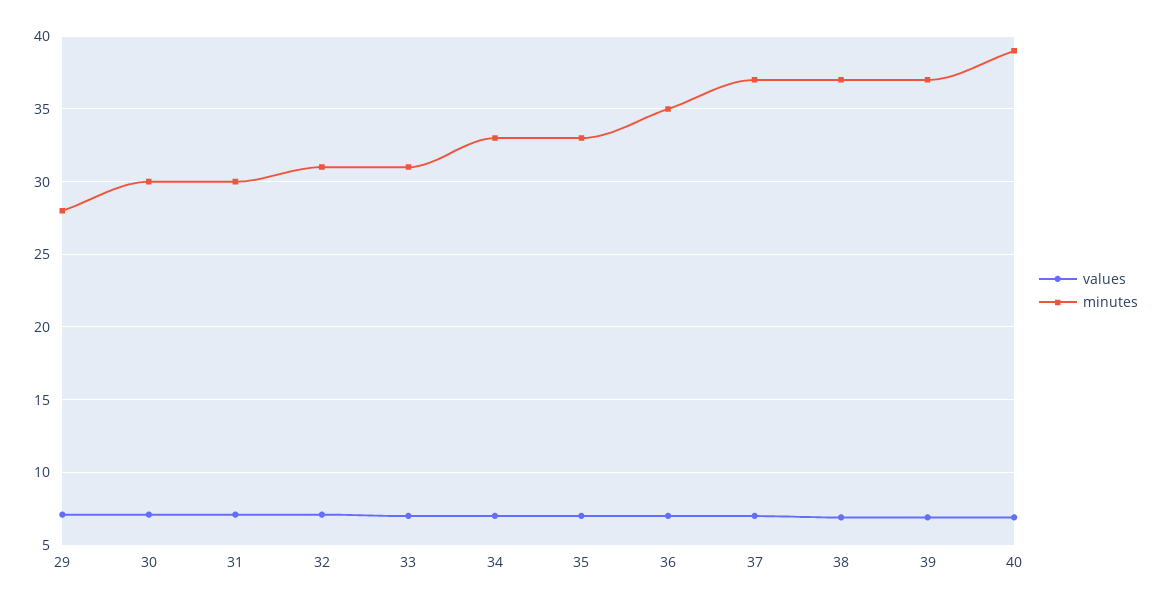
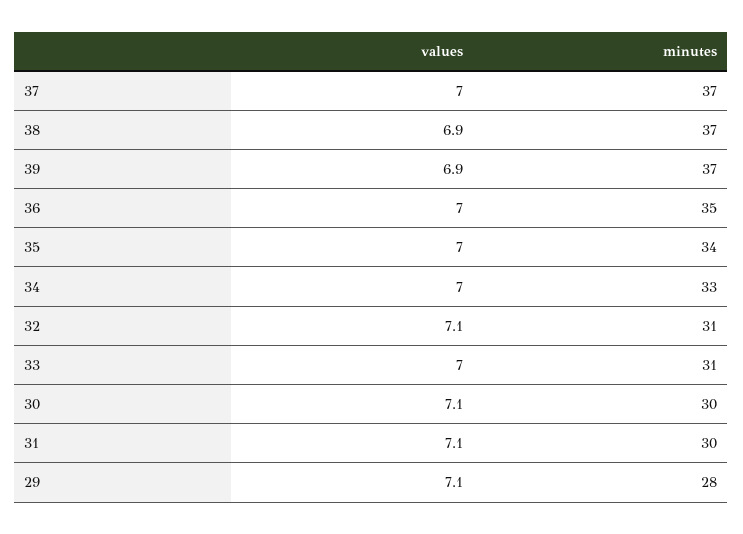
minutes, 35: 33 -> 34
values, 40: 7 -> none
minutes, 40: 39 -> none

